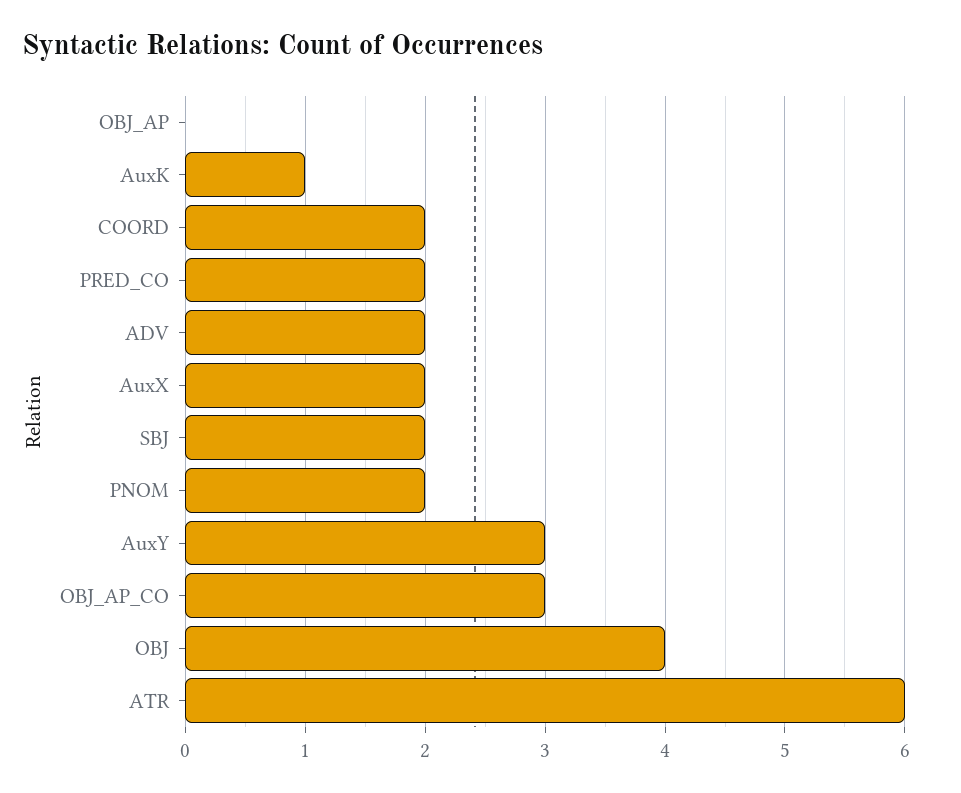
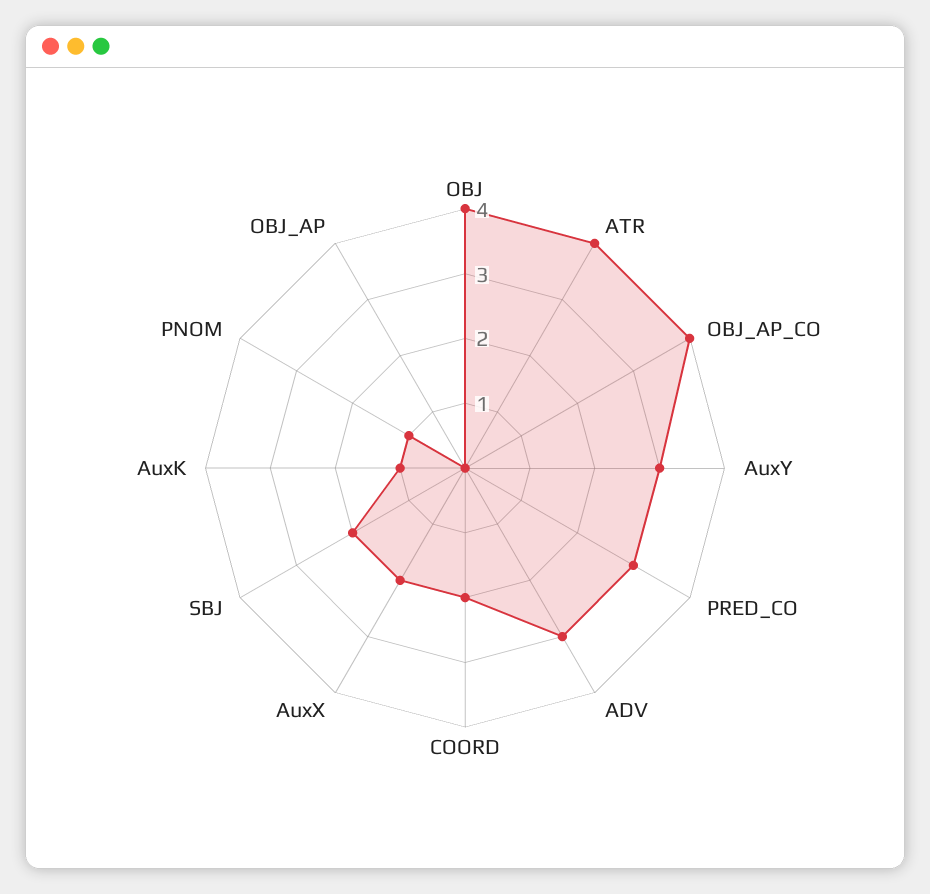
PRED_CO: 2 -> 3
ADV: 2 -> 3
PNOM: 2 -> 1
OBJ_AP_CO: 3 -> 4
ATR: 6 -> 4

